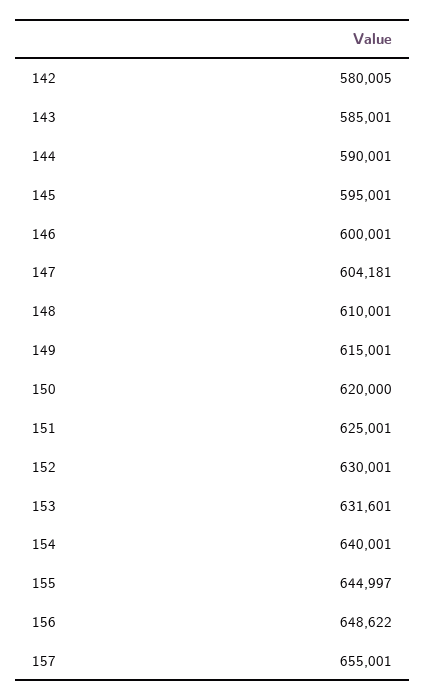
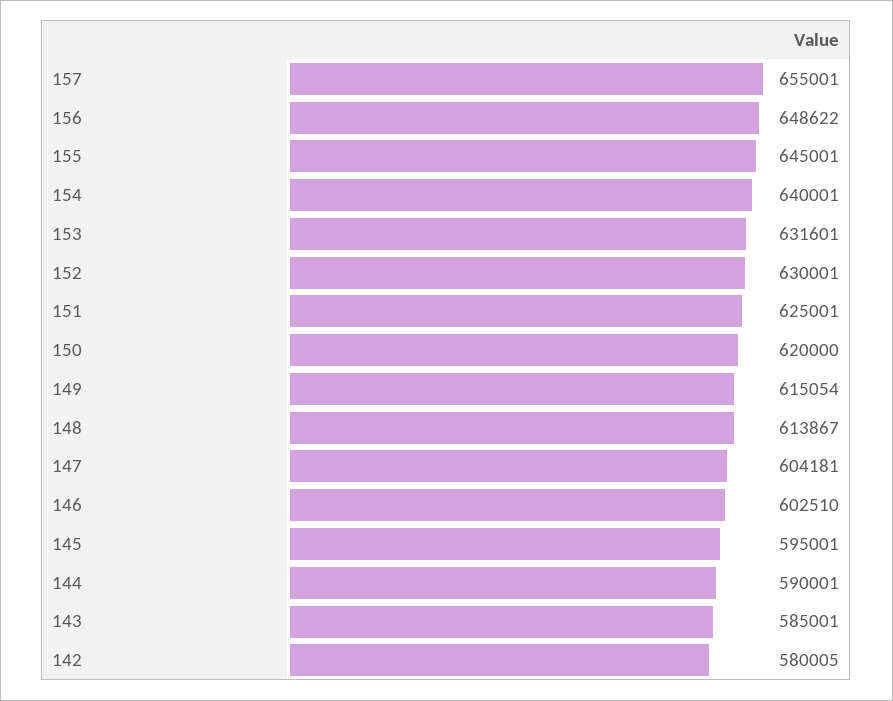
146: 600001 -> 602510
148: 610001 -> 613867
149: 615001 -> 615054
155: 644997 -> 645001

